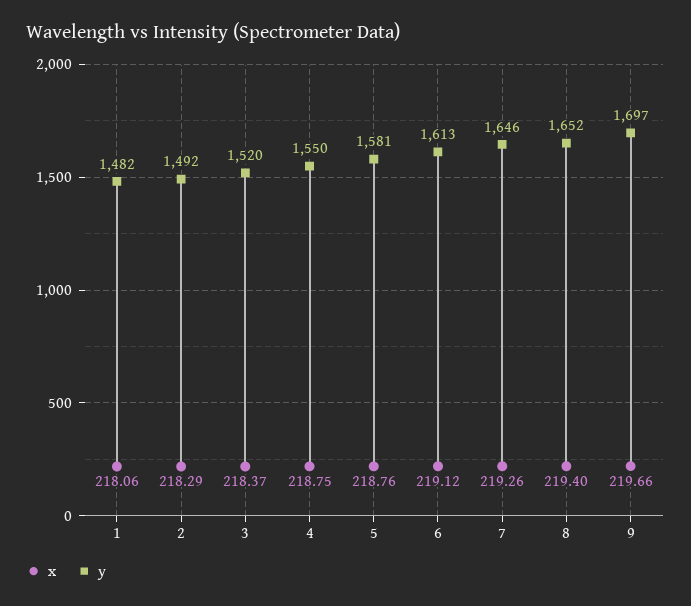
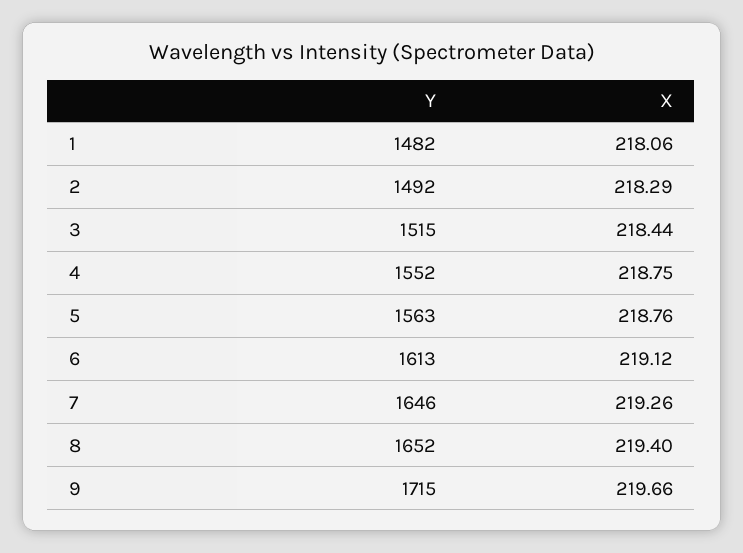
x, 3: 218.37 -> 218.44
y, 3: 1520 -> 1515
y, 4: 1550 -> 1552
y, 5: 1581 -> 1563
y, 9: 1697 -> 1715

